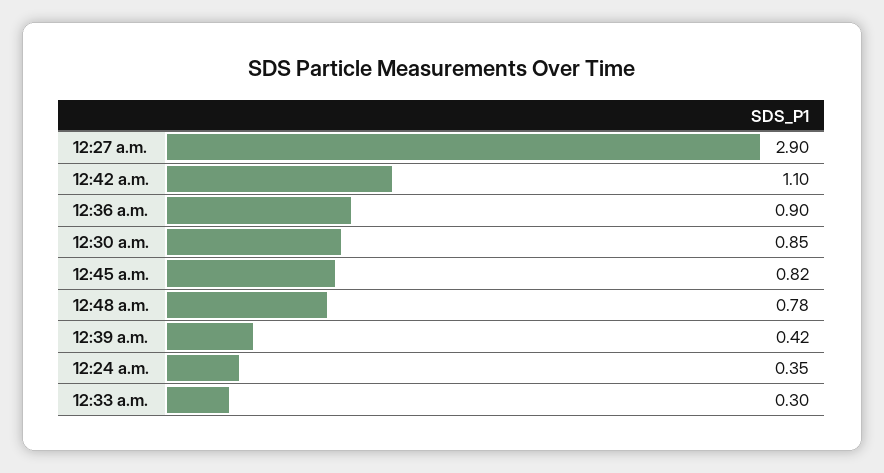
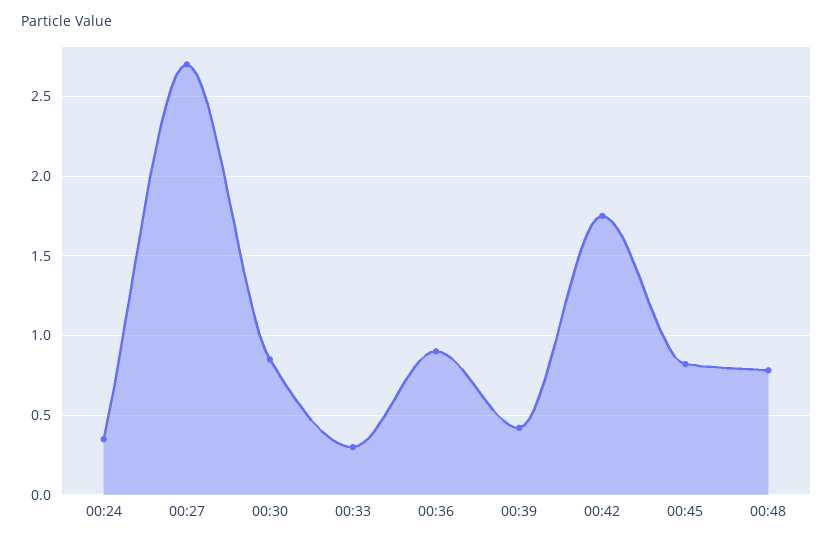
12:27 a.m.: 2.9 -> 2.7
12:42 a.m.: 1.1 -> 1.75

